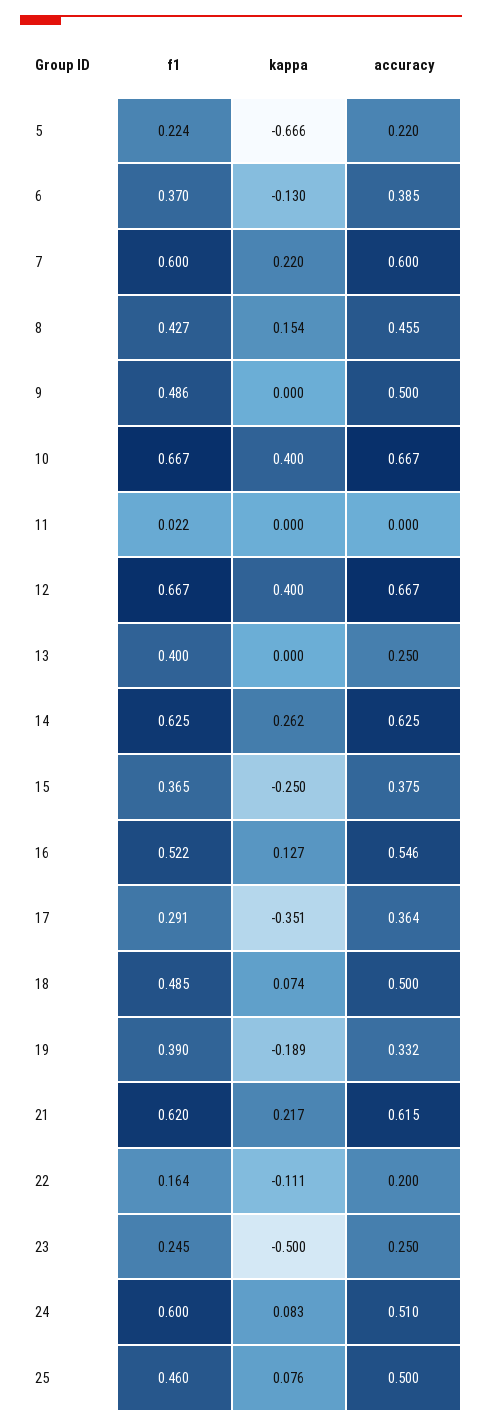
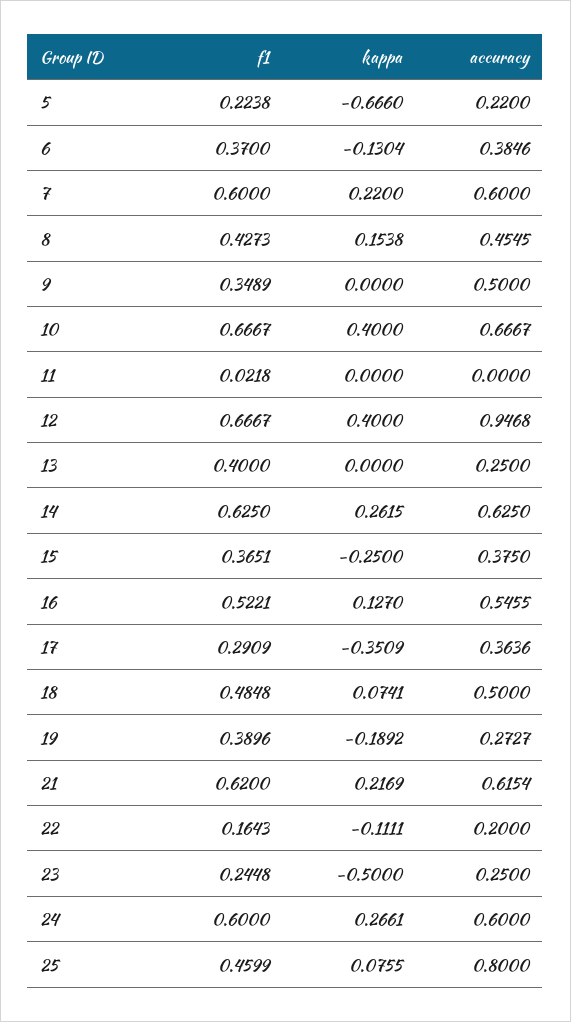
f1, 9: 0.486 -> 0.3489
accuracy, 12: 0.667 -> 0.9468
accuracy, 19: 0.332 -> 0.2727
kappa, 24: 0.083 -> 0.2661
accuracy, 24: 0.51 -> 0.6
accuracy, 25: 0.5 -> 0.8

